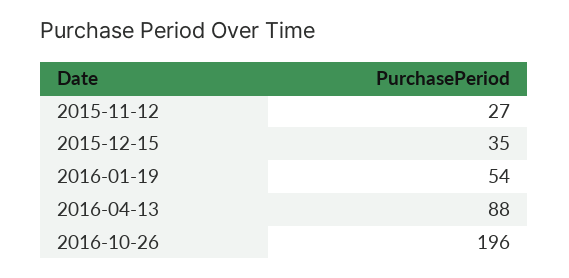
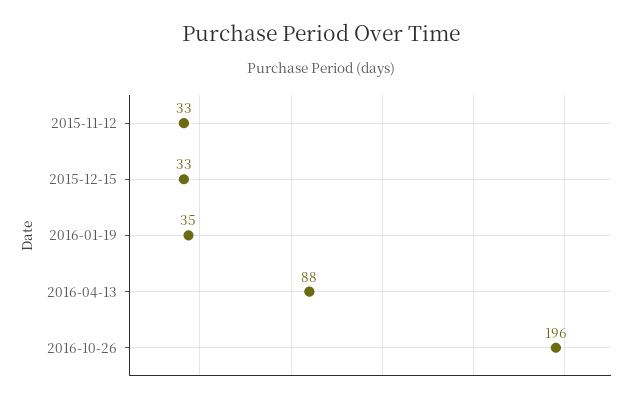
2015-11-12: 27 -> 33
2015-12-15: 35 -> 33
2016-01-19: 54 -> 35

